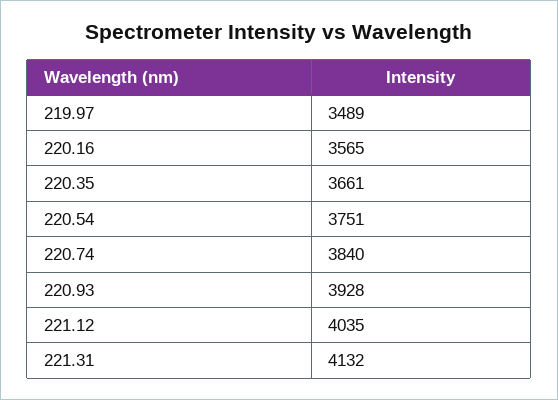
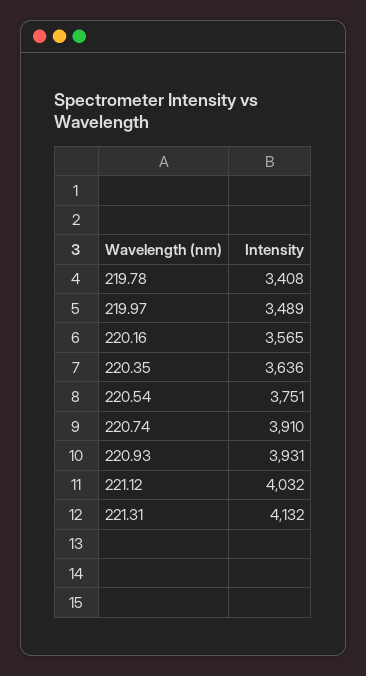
220.35: 3661 -> 3636
220.74: 3840 -> 3910
220.93: 3928 -> 3931
221.12: 4035 -> 4032
219.78: none -> 3408

